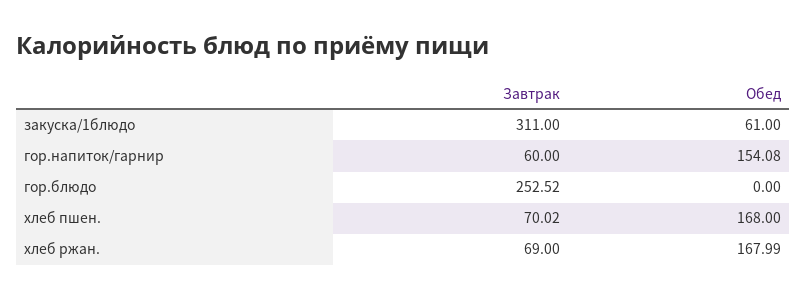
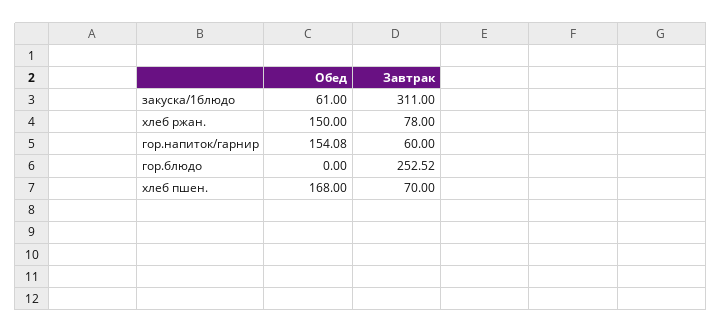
Завтрак, хлеб пшен.: 70.02 -> 70
Завтрак, хлеб ржан.: 69 -> 78
Обед, хлеб ржан.: 167.99 -> 150

